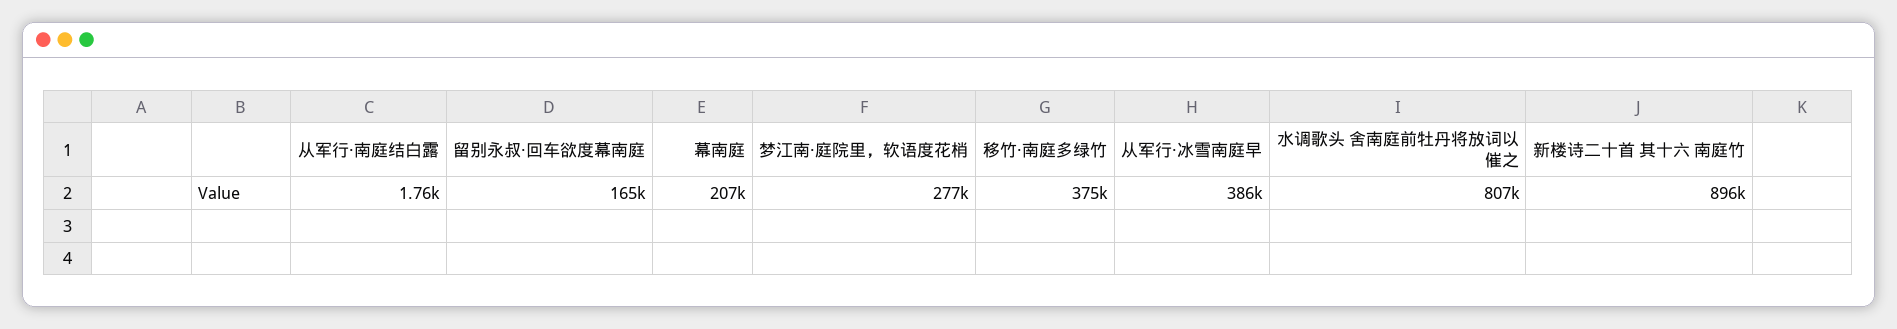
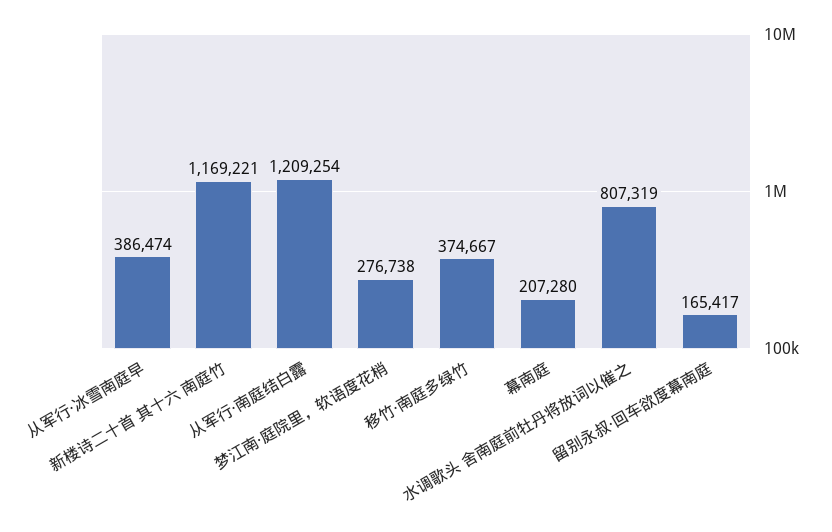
从军行·南庭结白露: 1760 -> 1209254
新楼诗二十首 其十六 南庭竹: 896000 -> 1169221

